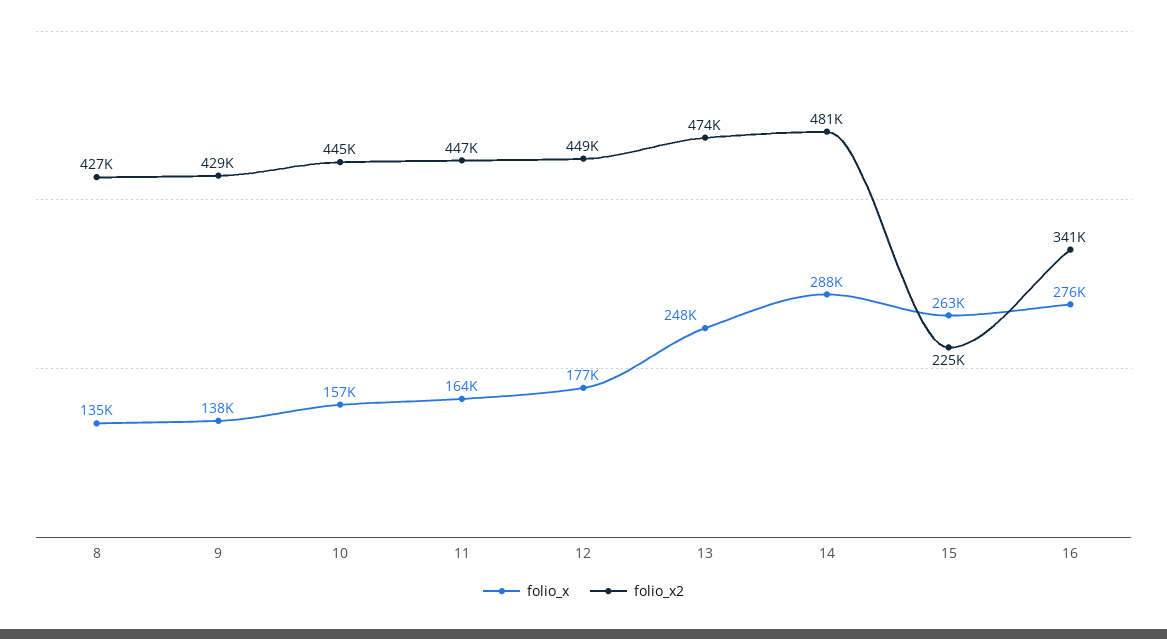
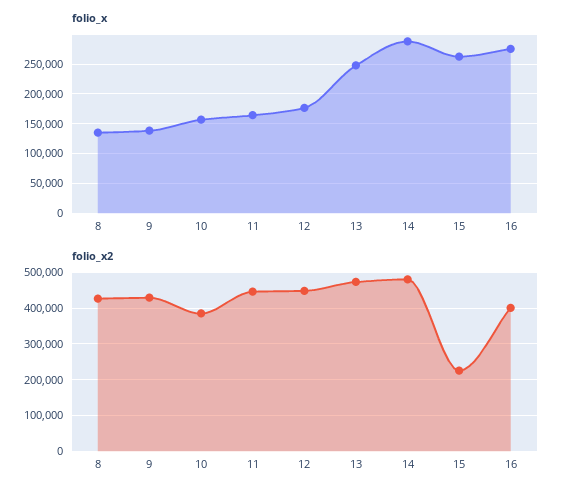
folio_x2, 10: 445000 -> 380000
folio_x2, 16: 341000 -> 400000

